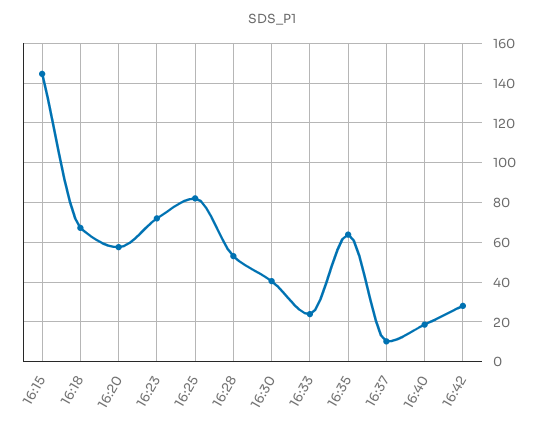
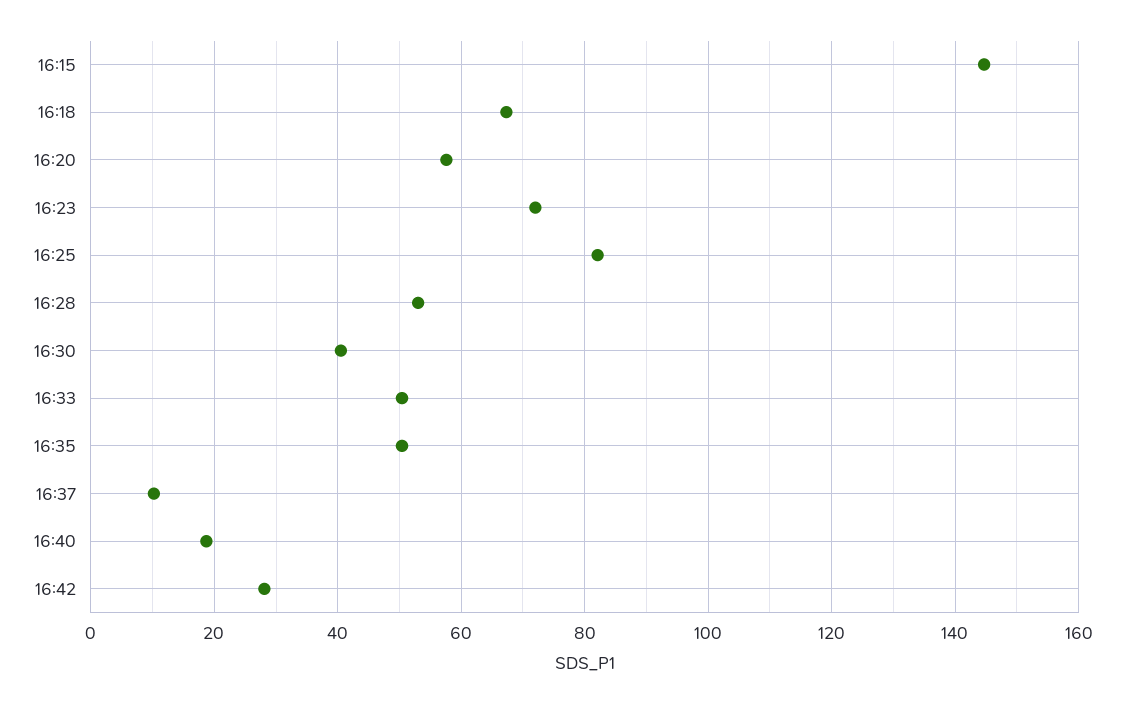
16:33: 25 -> 50
16:35: 65 -> 50

